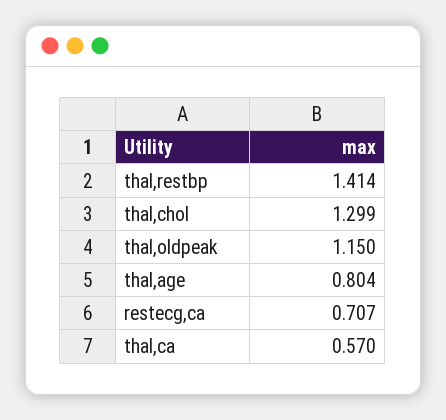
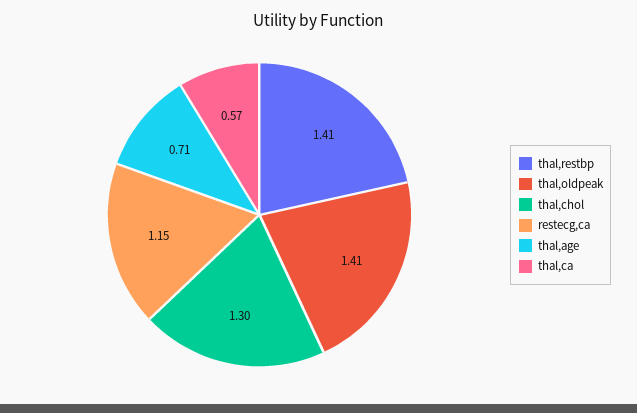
thal,oldpeak: 1.15 -> 1.41
thal,age: 0.804 -> 0.71
restecg,ca: 0.707 -> 1.15

